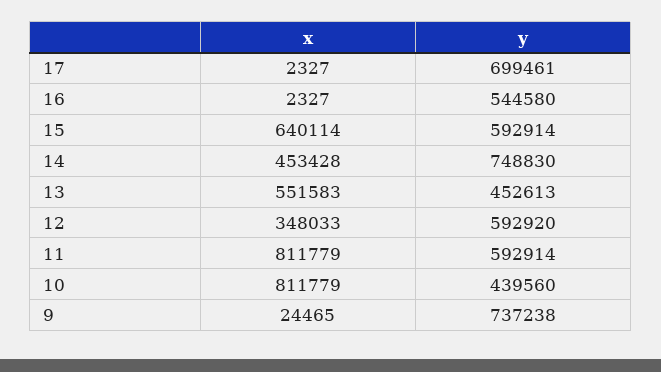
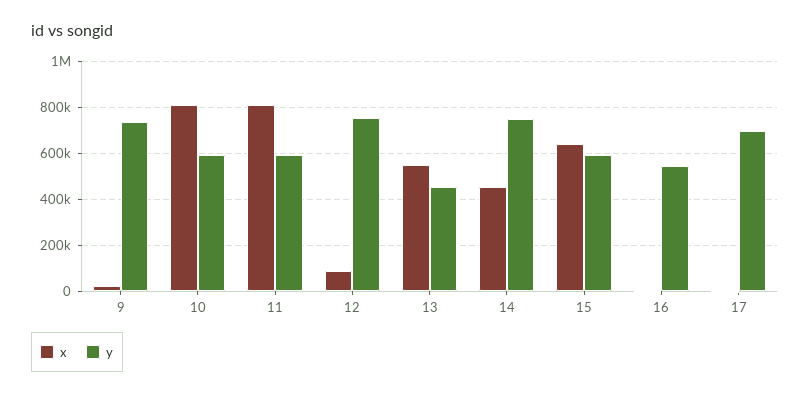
x, 12: 348033 -> 100000
y, 12: 592920 -> 750000
y, 10: 439560 -> 600000

